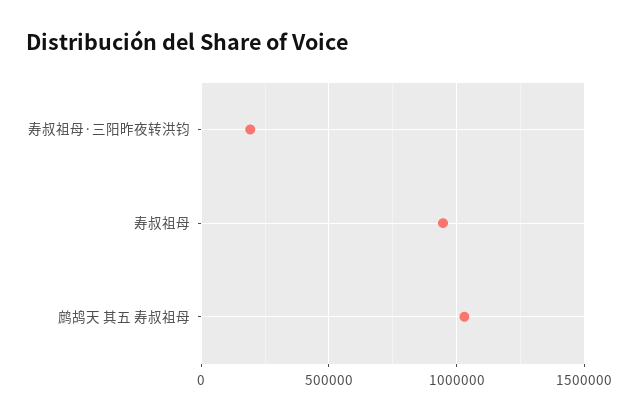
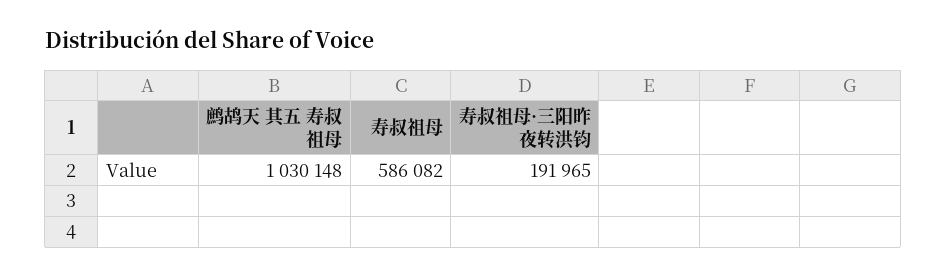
寿叔祖母: 950000 -> 586082

